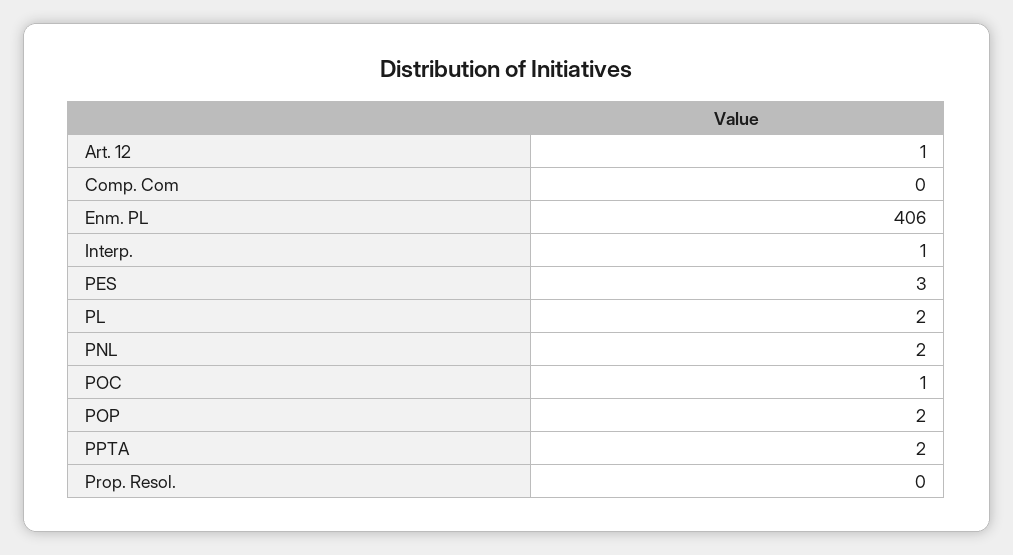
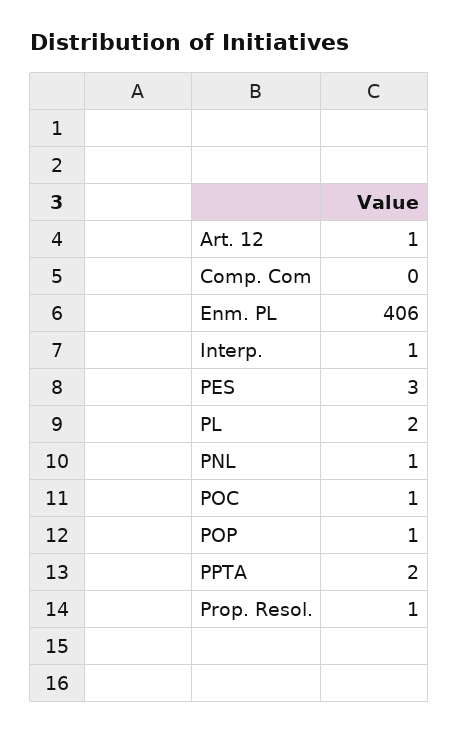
PNL: 2 -> 1
POP: 2 -> 1
Prop. Resol.: 0 -> 1

